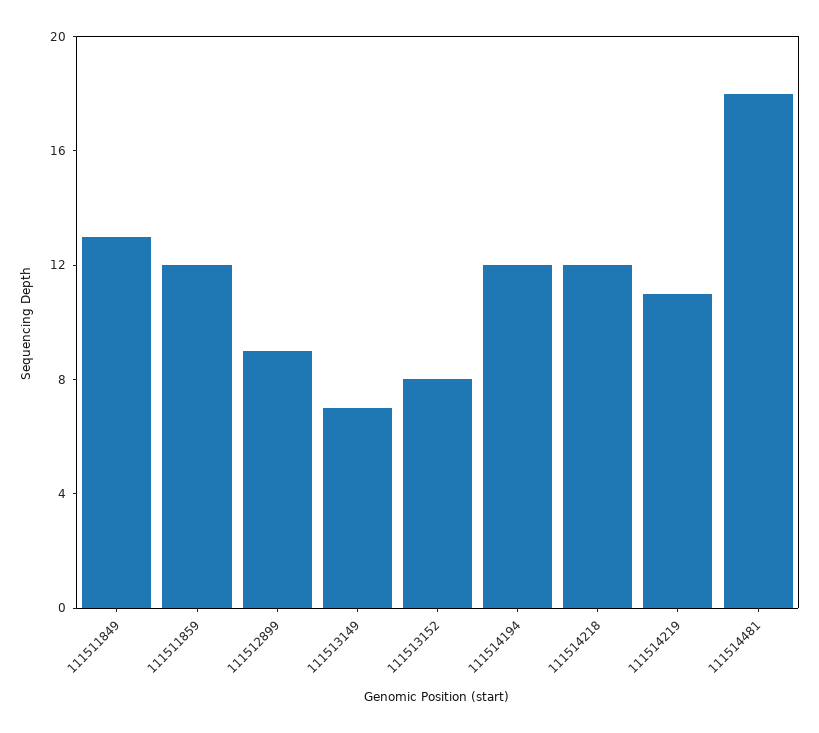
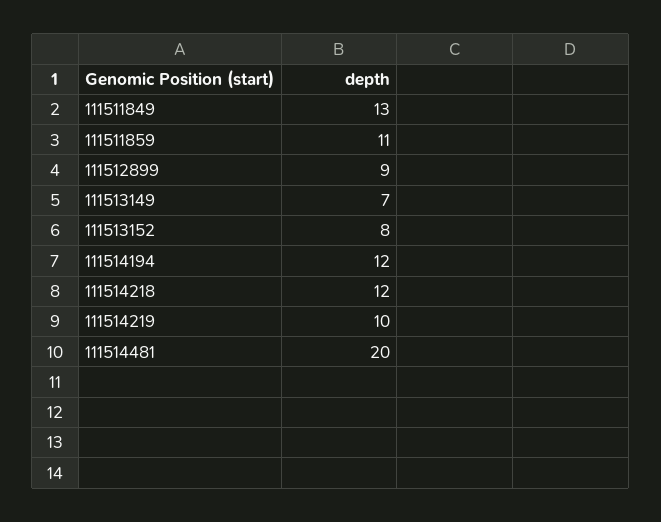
111511859: 12 -> 11
111514219: 11 -> 10
111514481: 18 -> 20

